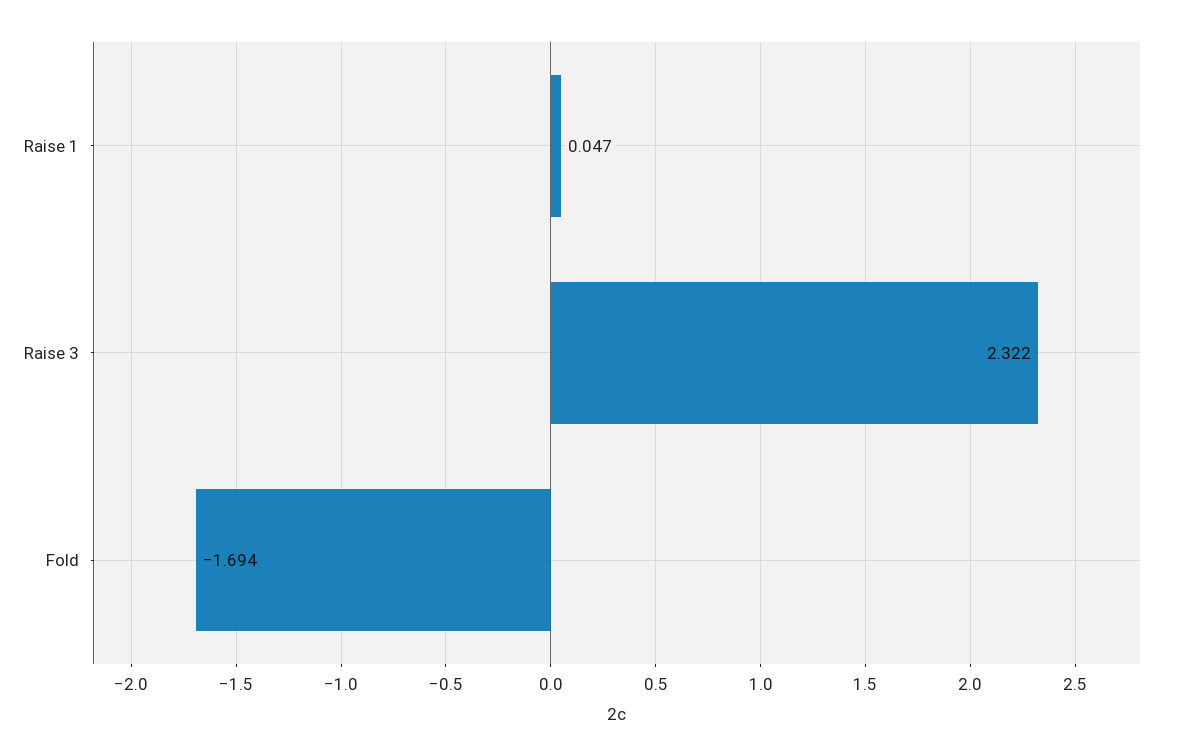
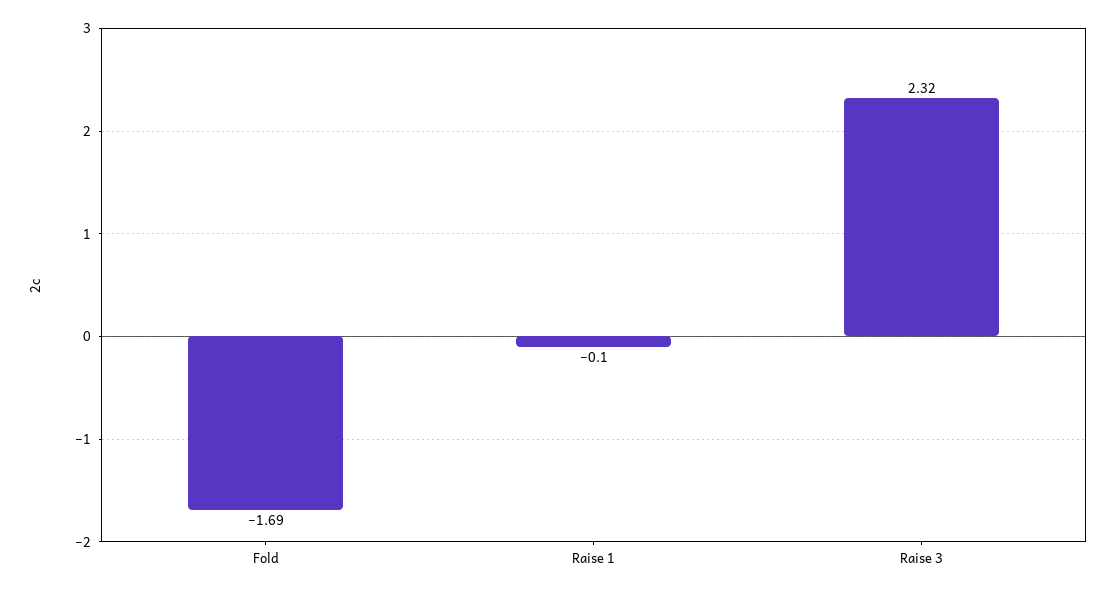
Raise 1: 0.047 -> -0.1

